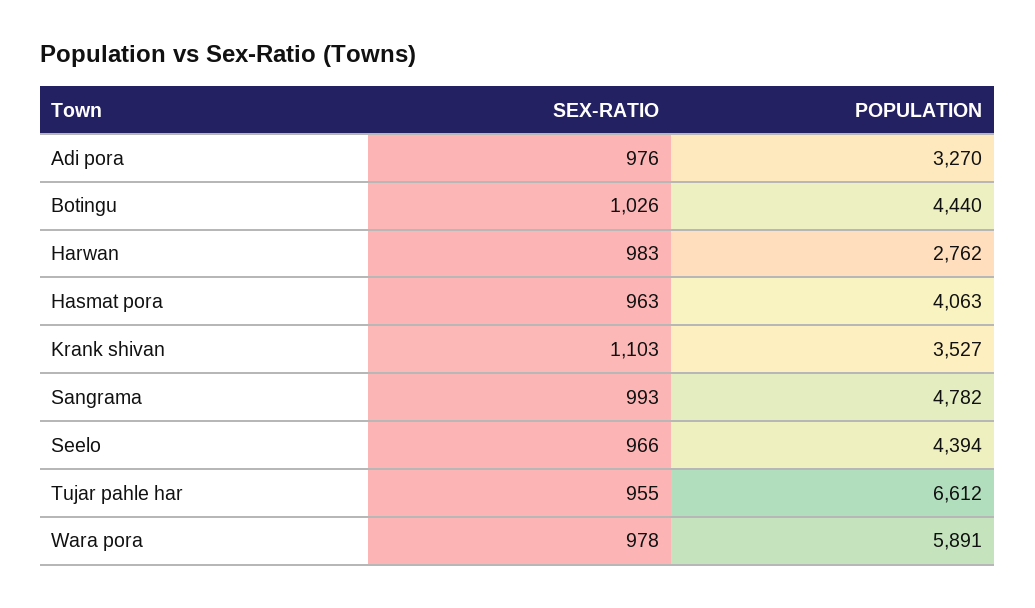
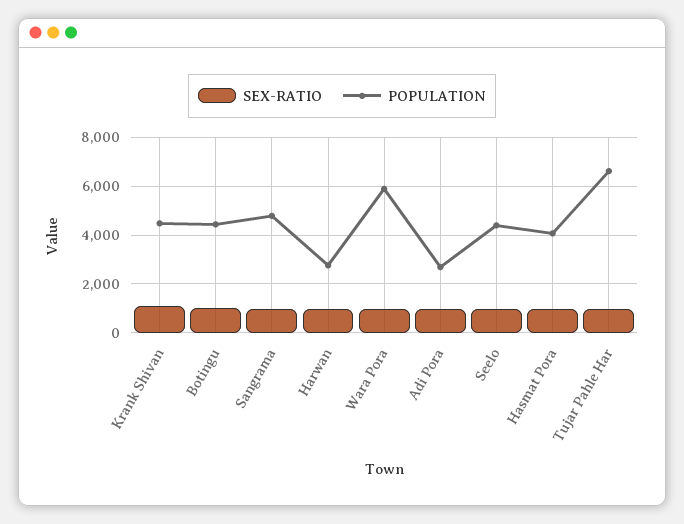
POPULATION, Adi pora: 3270 -> 2750
POPULATION, Krank shivan: 3527 -> 4500

